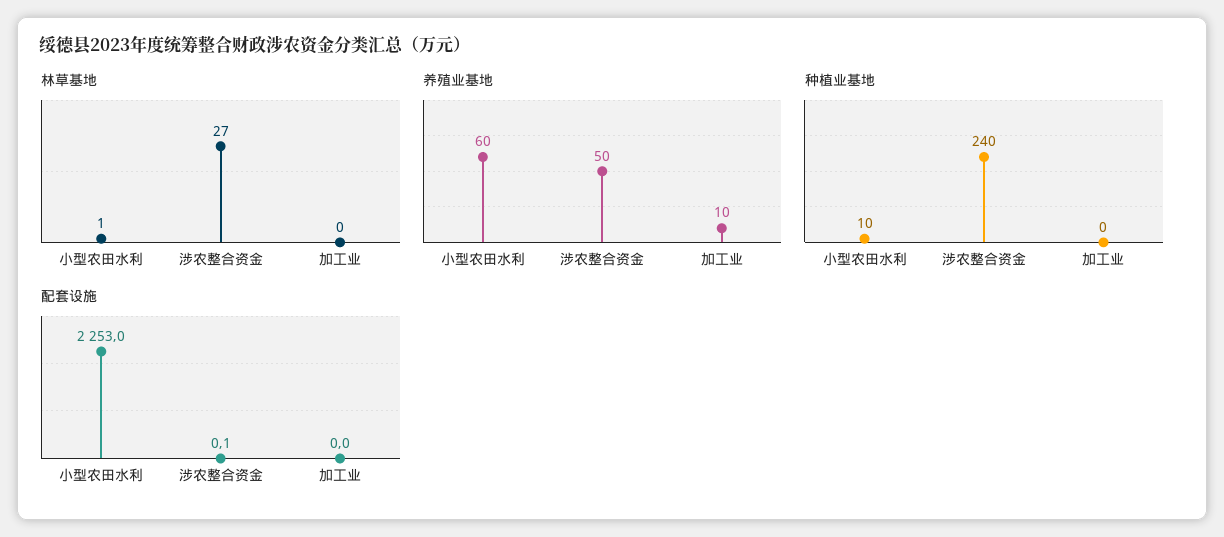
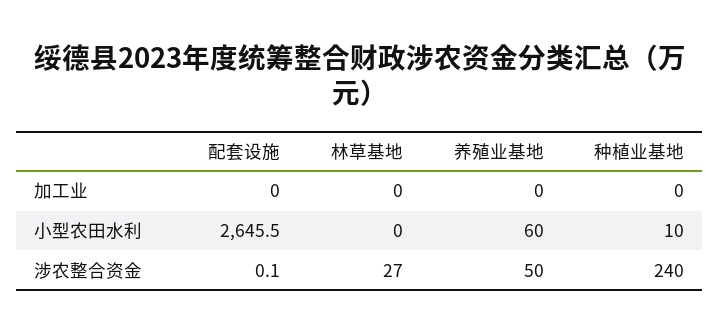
林草基地, 小型农田水利: 1 -> 0
养殖业基地, 加工业: 10 -> 0
配套设施, 小型农田水利: 2253 -> 2645.5

